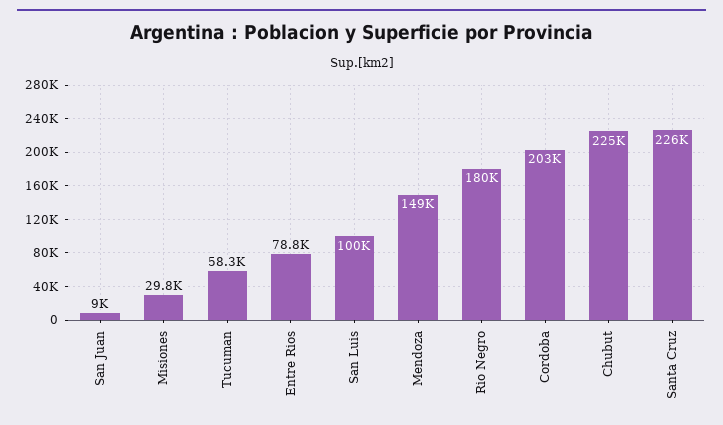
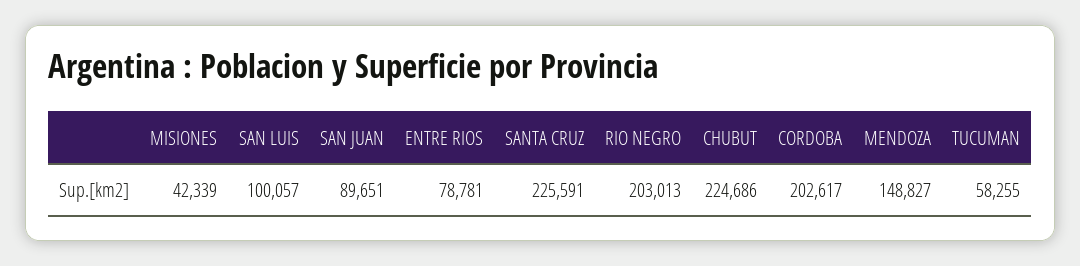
San Juan: 9000 -> 89651
Misiones: 29800 -> 42339
Rio Negro: 180000 -> 203013

